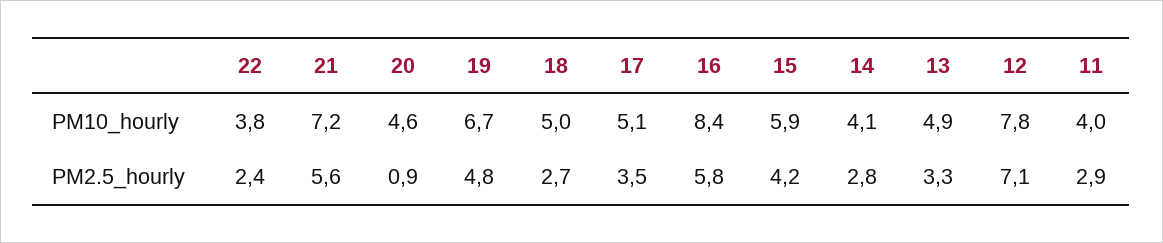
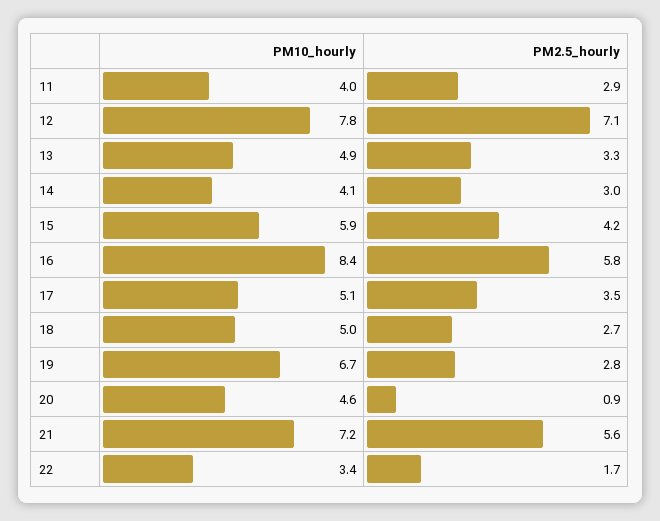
22, PM10_hourly: 3.8 -> 3.4
22, PM2.5_hourly: 2.4 -> 1.7
19, PM2.5_hourly: 4.8 -> 2.8
14, PM2.5_hourly: 2.8 -> 3

